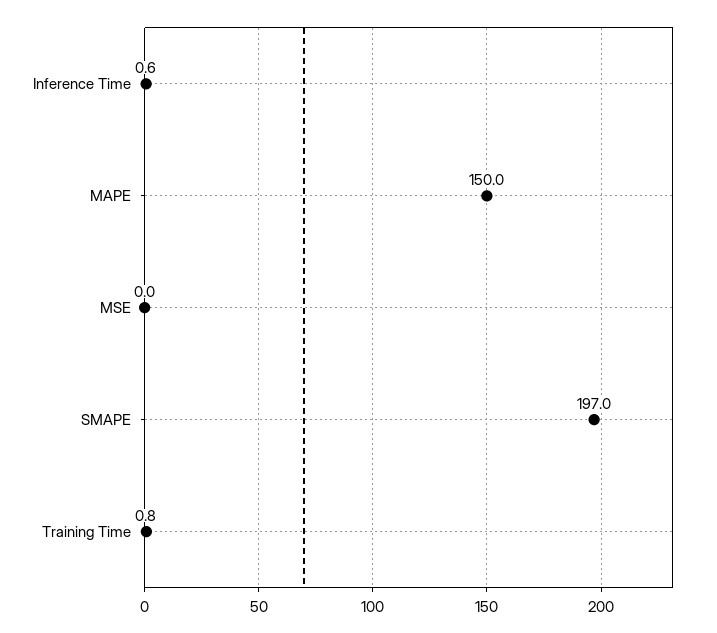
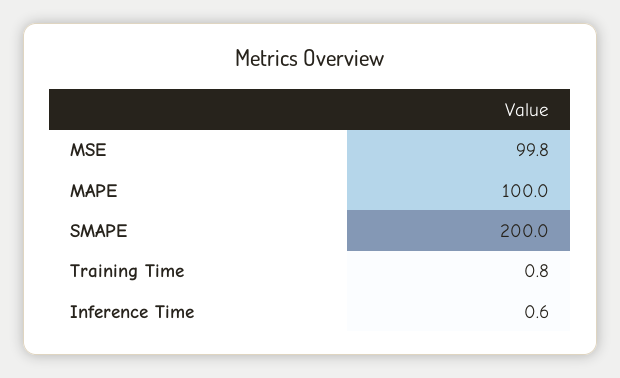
MAPE: 150 -> 100
MSE: 0 -> 99.8
SMAPE: 197 -> 200

